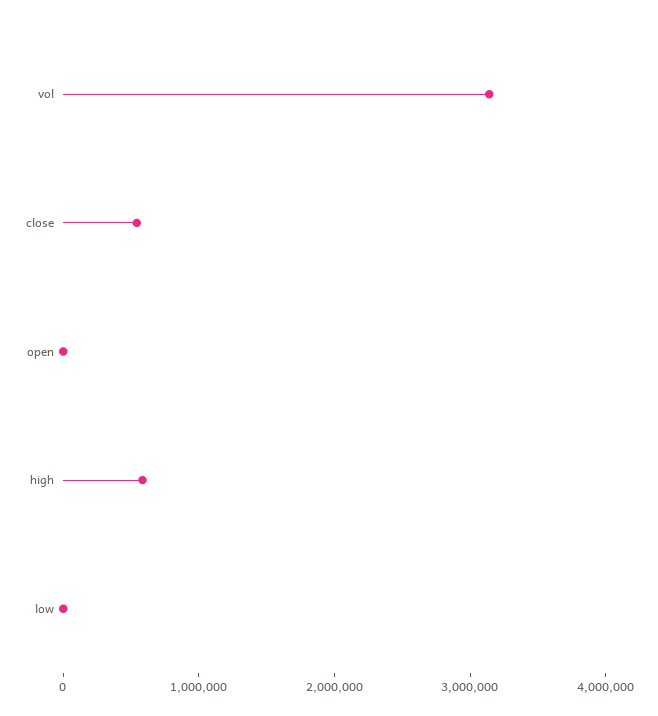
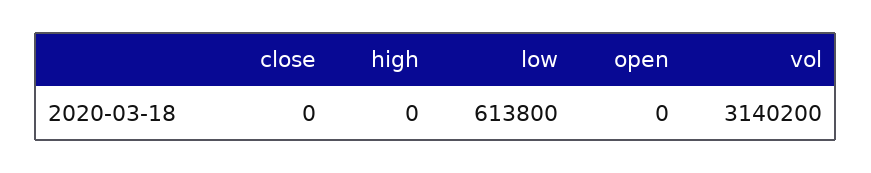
close: 600000 -> 0
high: 600000 -> 0
low: 0 -> 613800

